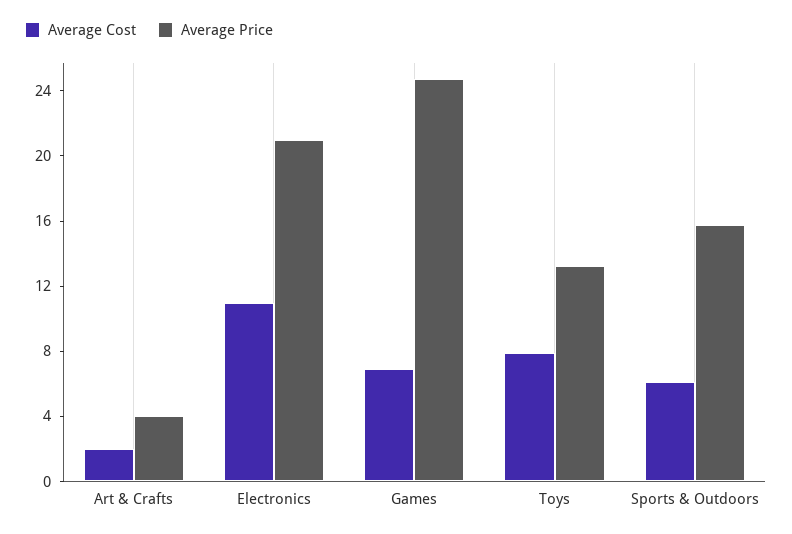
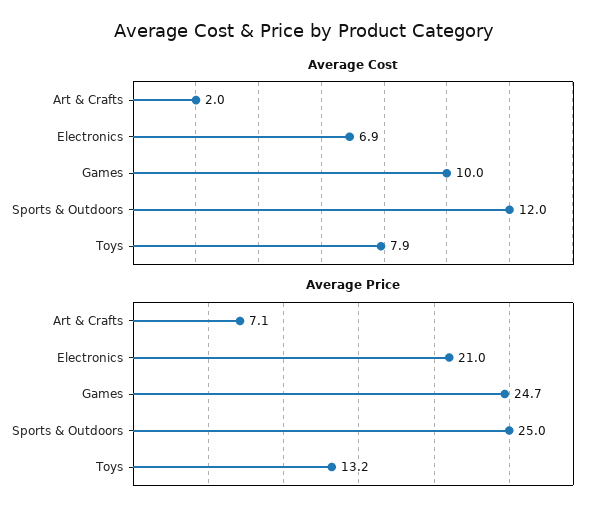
Average Price, Art & Crafts: 4 -> 7.1
Average Cost, Electronics: 11 -> 6.9
Average Cost, Games: 7 -> 10
Average Cost, Sports & Outdoors: 6 -> 12
Average Price, Sports & Outdoors: 16 -> 25

